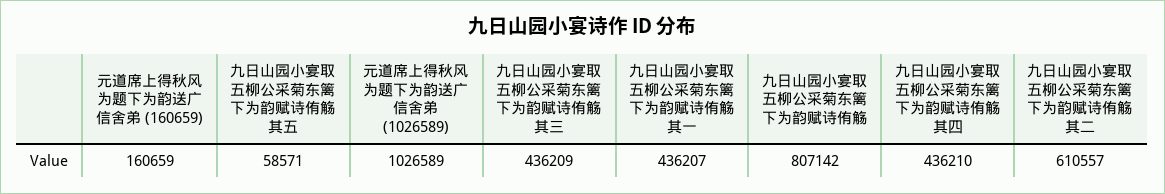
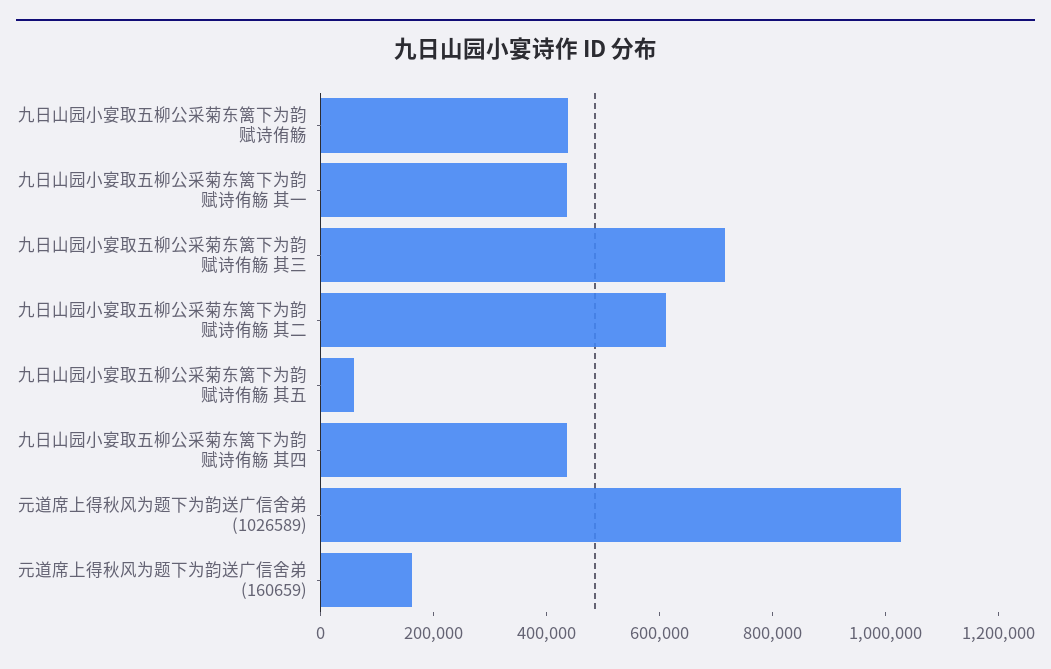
九日山园小宴取五柳公采菊东篱下为韵赋诗侑觞 其三: 436209 -> 700000
九日山园小宴取五柳公采菊东篱下为韵赋诗侑觞: 807142 -> 450000

